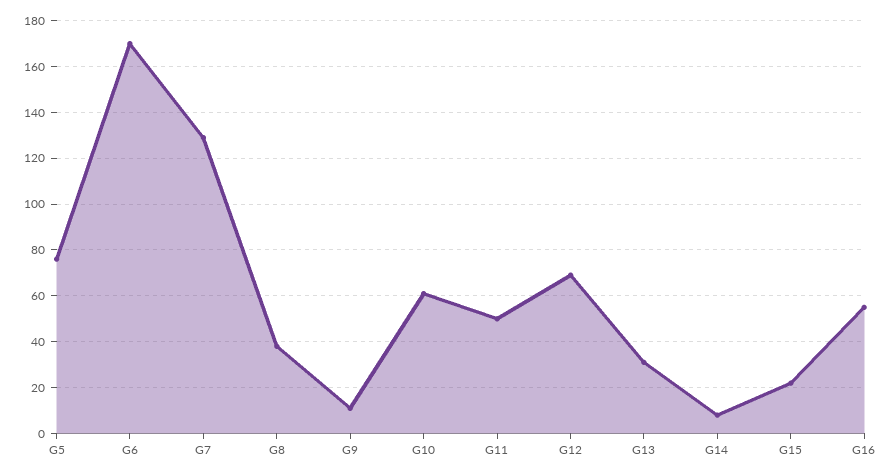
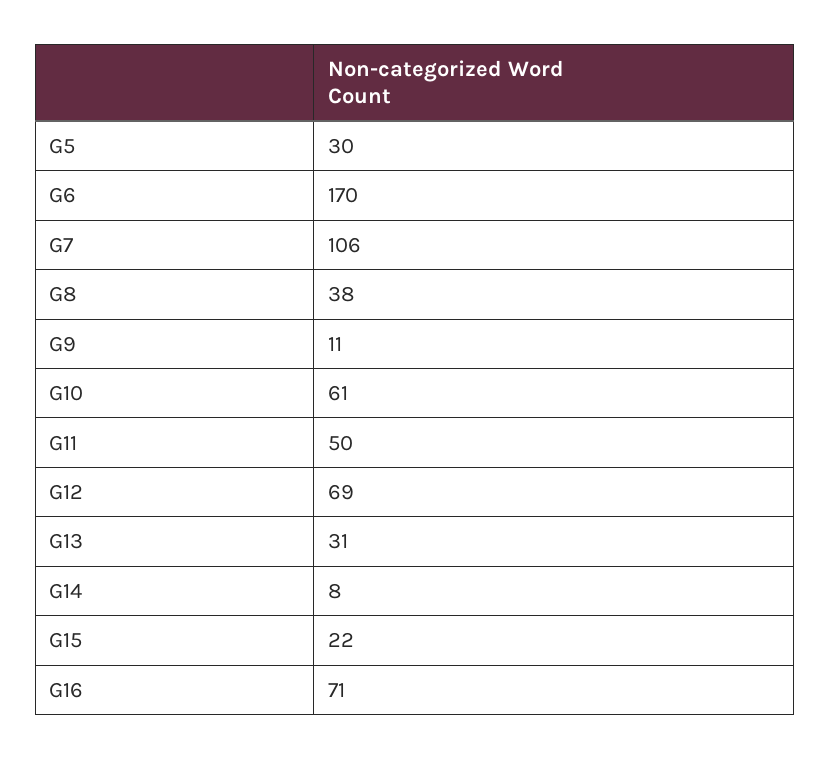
G5: 75 -> 30
G7: 130 -> 106
G16: 55 -> 71

